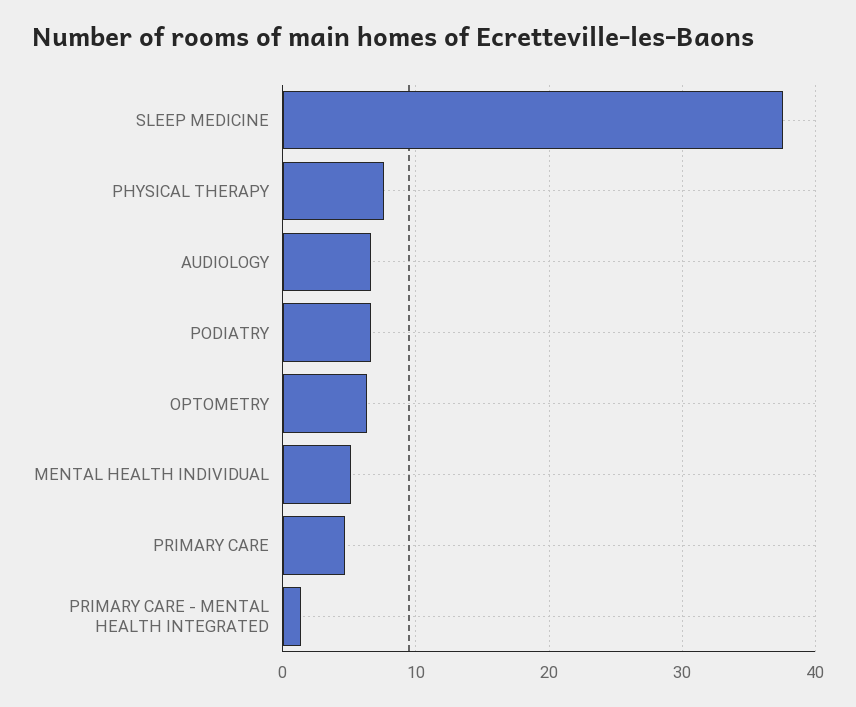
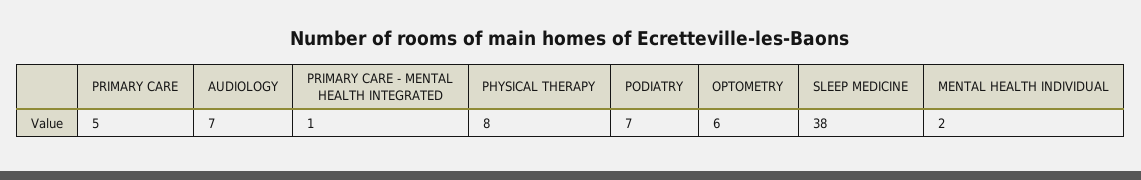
MENTAL HEALTH INDIVIDUAL: 5 -> 2

